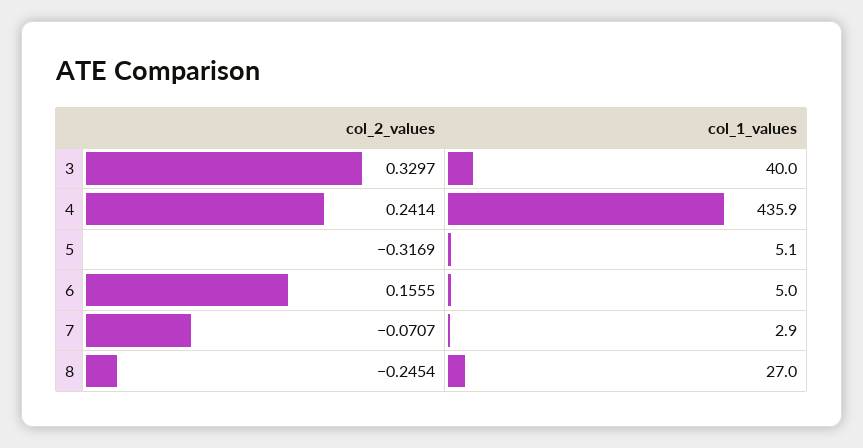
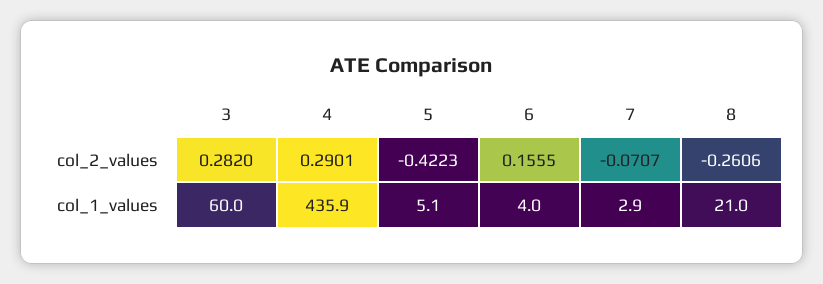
col_2_values, 3: 0.3297 -> 0.282
col_1_values, 3: 40 -> 60
col_2_values, 4: 0.2414 -> 0.2901
col_2_values, 5: -0.3169 -> -0.4223
col_1_values, 6: 5 -> 4
col_2_values, 8: -0.2454 -> -0.2606
col_1_values, 8: 27 -> 21

